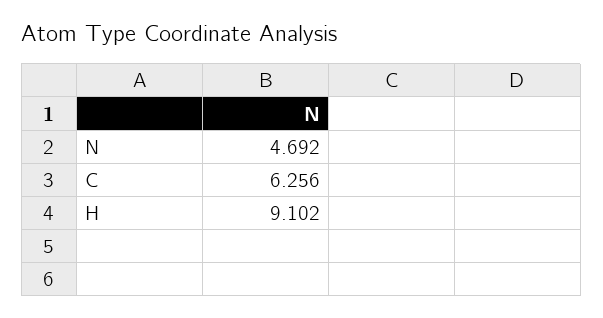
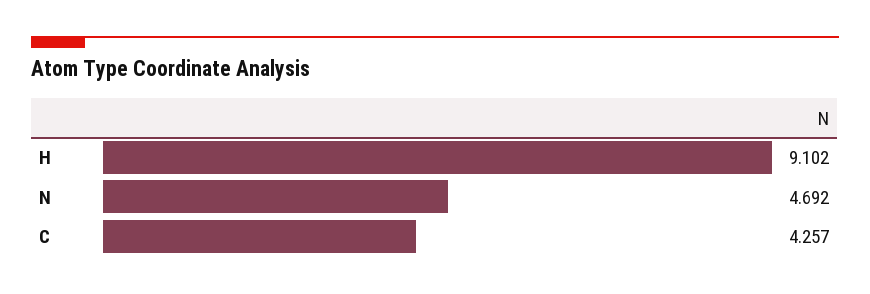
C: 6.256 -> 4.257

